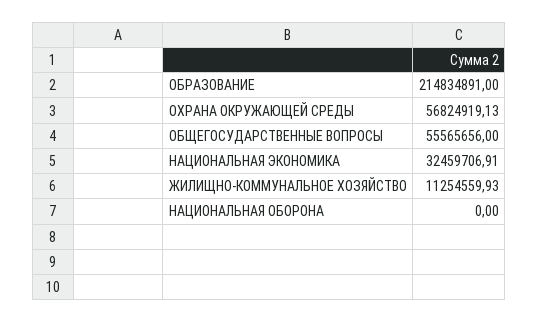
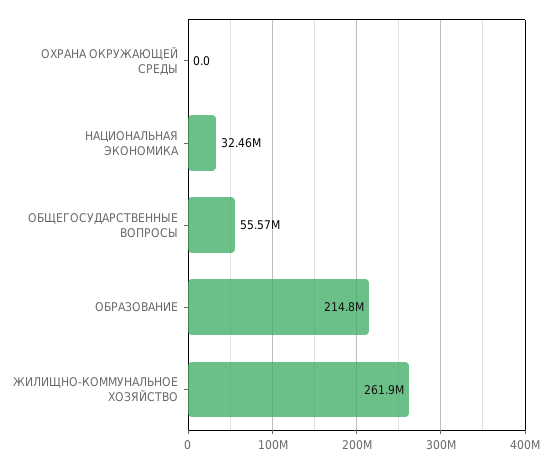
ОХРАНА ОКРУЖАЮЩЕЙ СРЕДЫ: 56824919.13 -> 0
ЖИЛИЩНО-КОММУНАЛЬНОЕ ХОЗЯЙСТВО: 11254559.93 -> 261900000
НАЦИОНАЛЬНАЯ ОБОРОНА: 0 -> none

